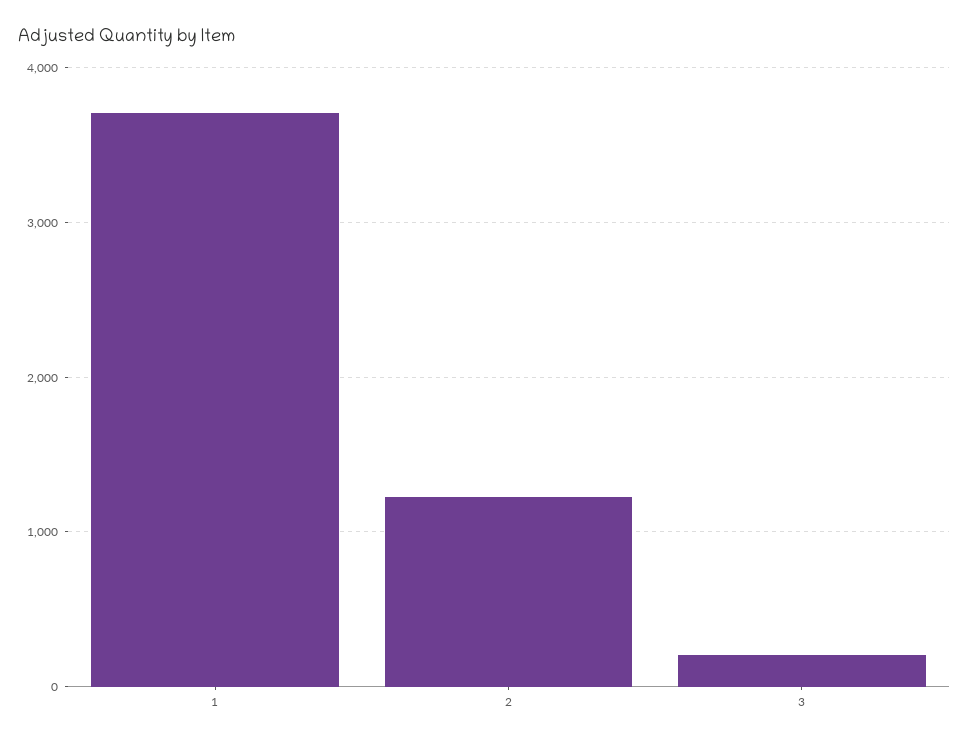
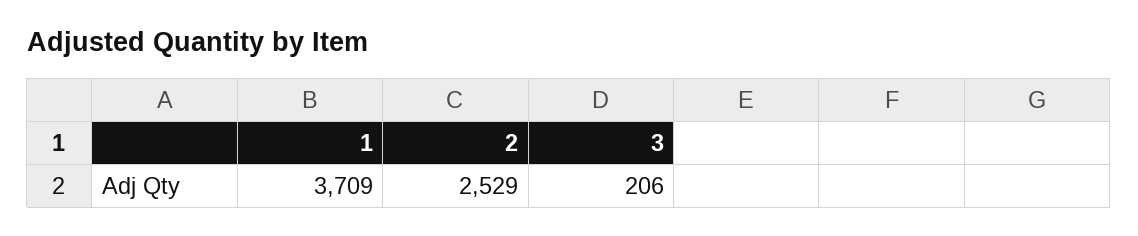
2: 1200 -> 2529

